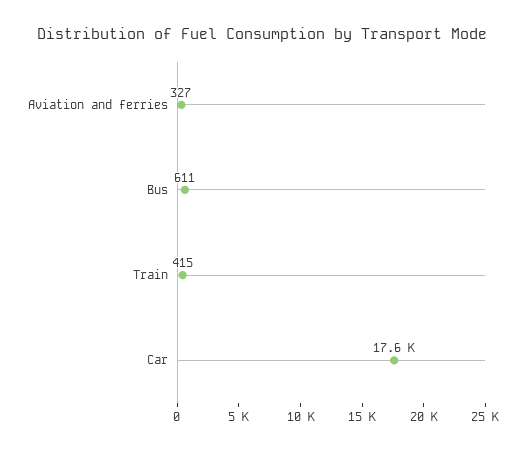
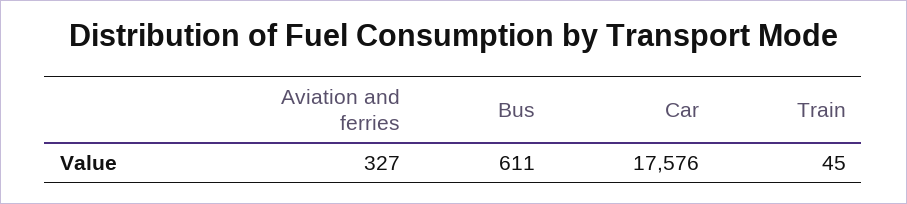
Train: 415 -> 45

